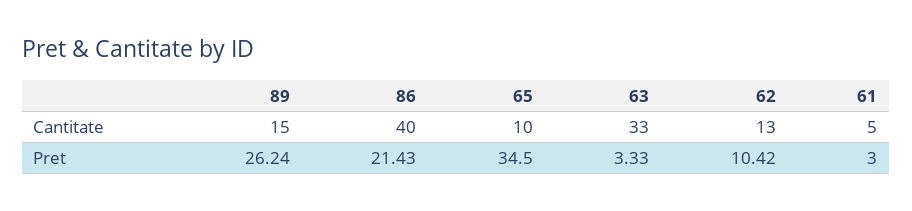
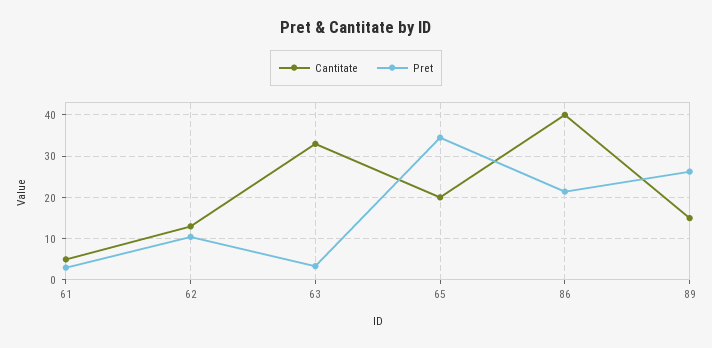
Cantitate, 65: 10 -> 20

